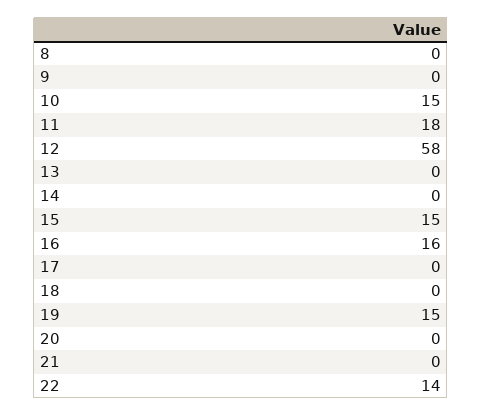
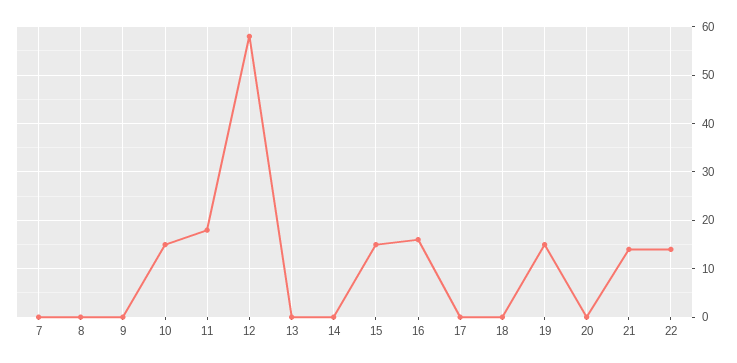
21: 0 -> 15
7: none -> 0

